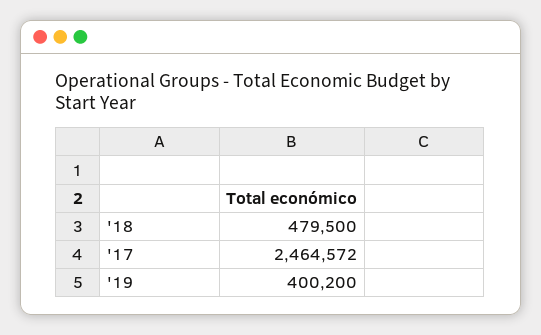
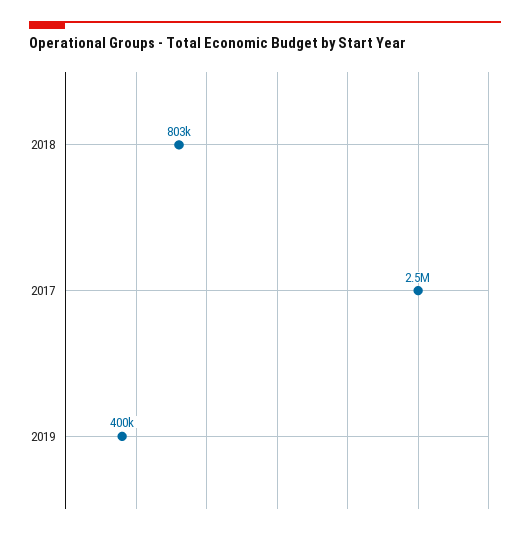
'18: 479500 -> 803000

